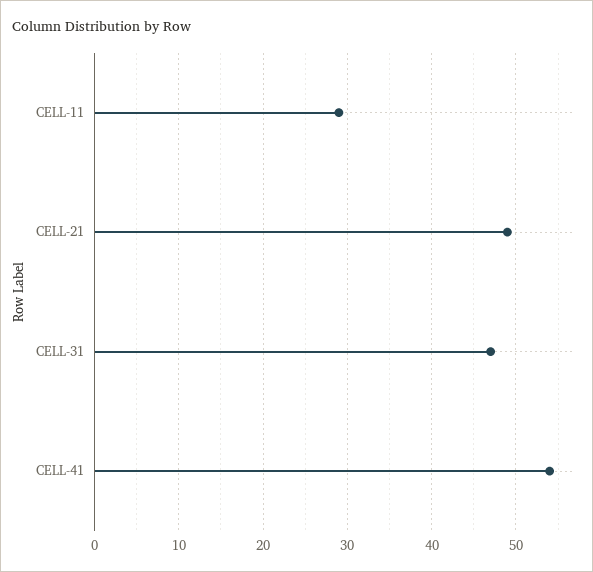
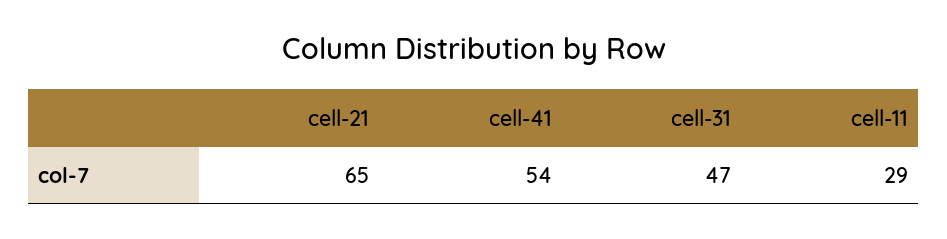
CELL-21: 49 -> 65

